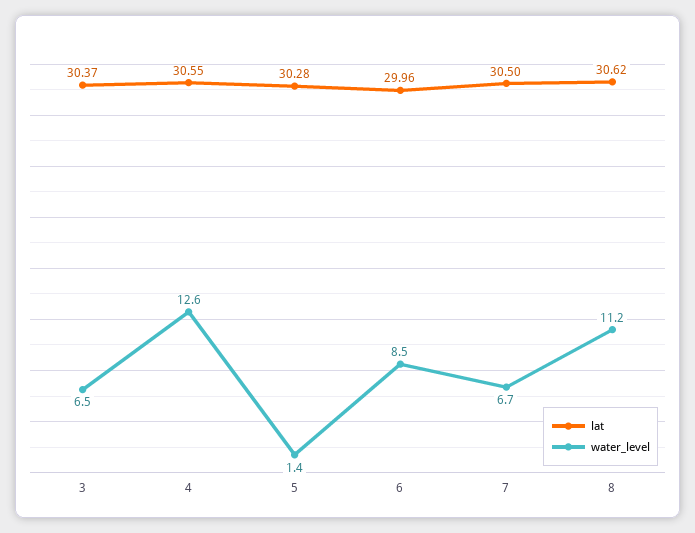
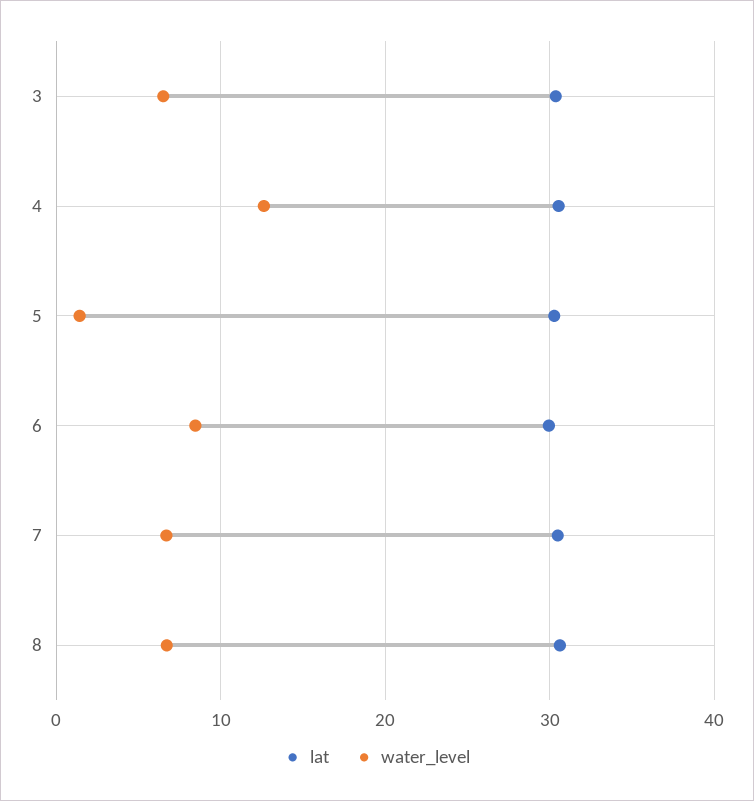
water_level, 8: 11.2 -> 7

